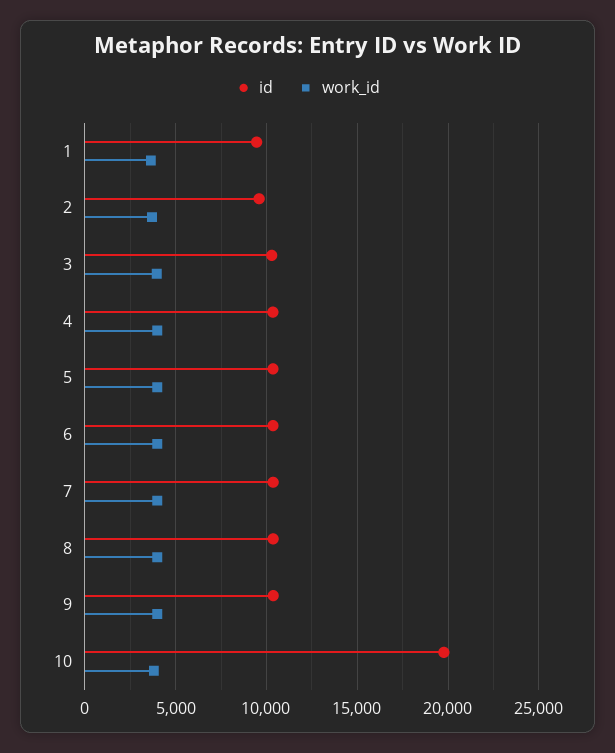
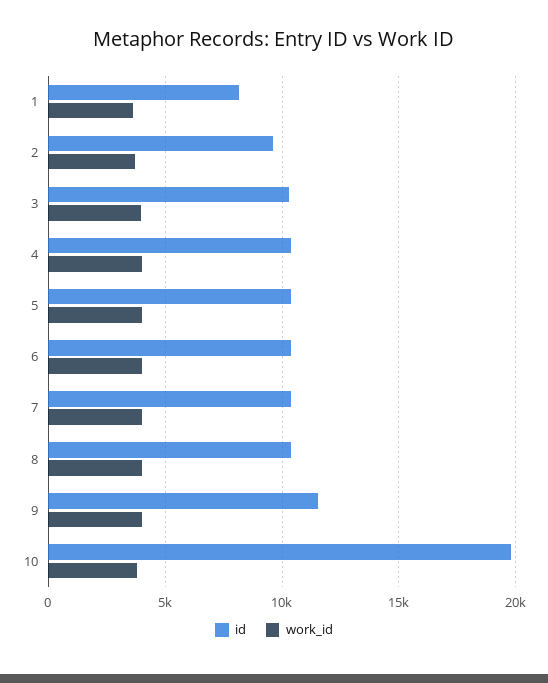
id, 1: 9500 -> 8000
id, 9: 10500 -> 11500

